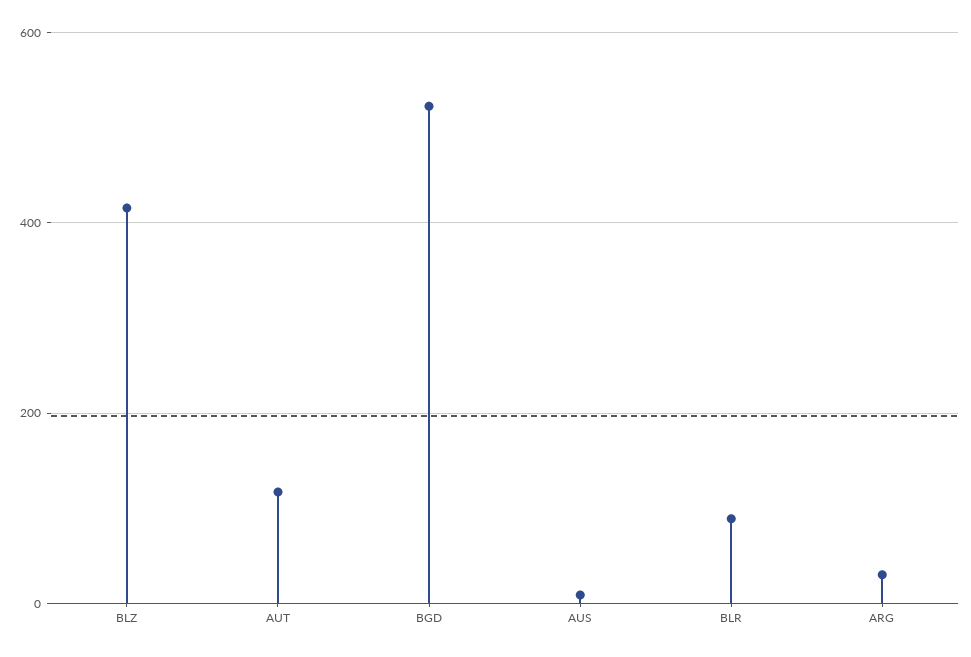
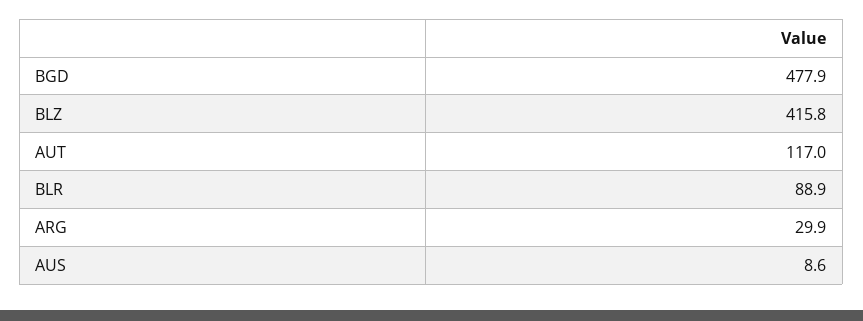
BGD: 520 -> 477.9

